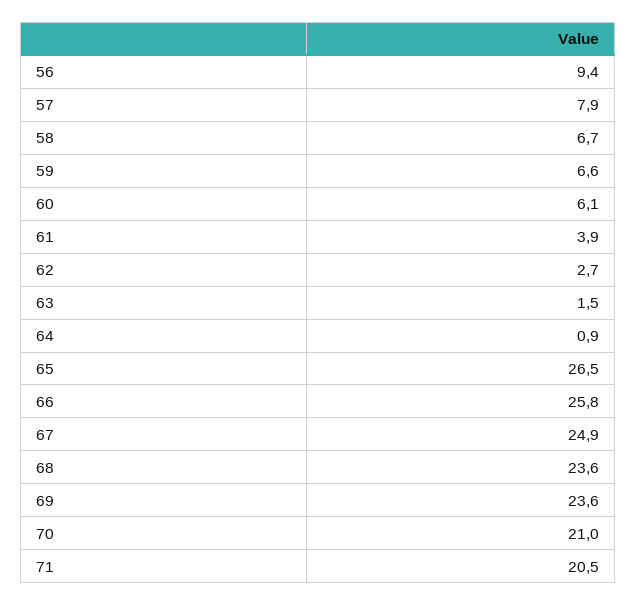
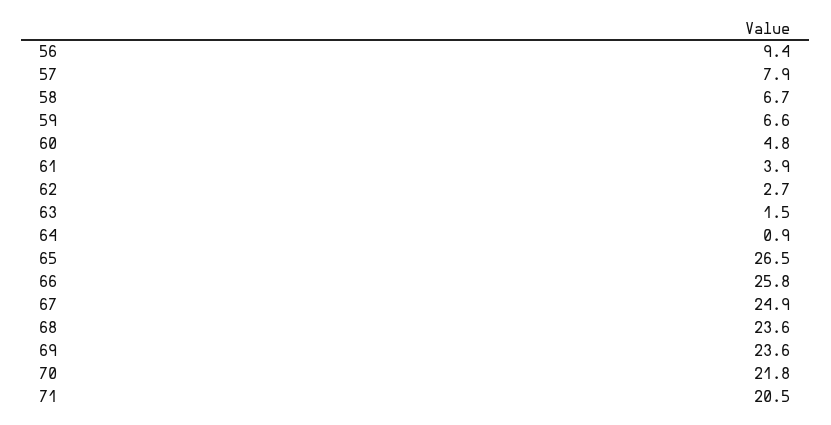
60: 6.1 -> 4.8
70: 21 -> 21.8

